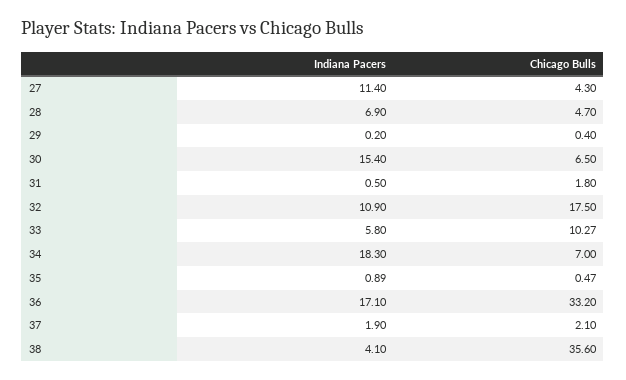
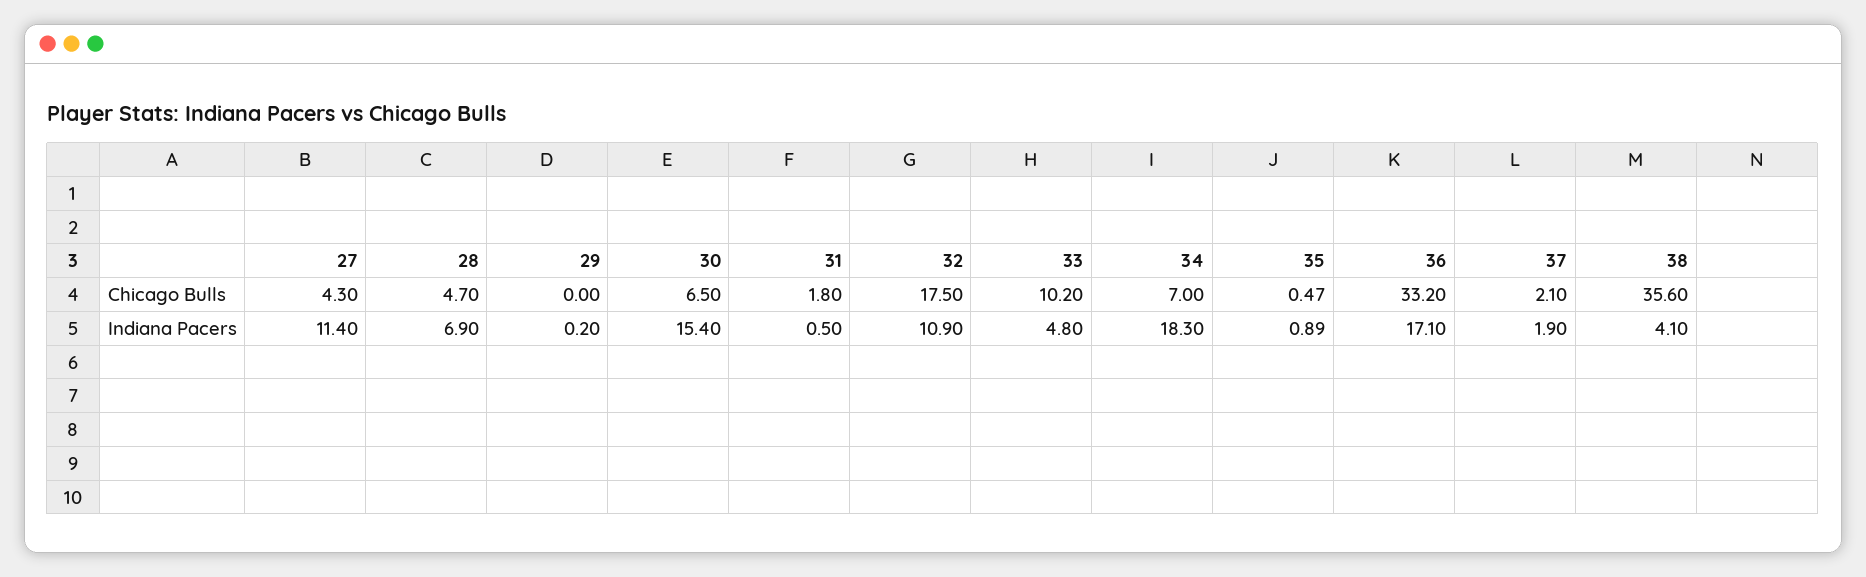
Chicago Bulls, 29: 0.4 -> 0
Indiana Pacers, 33: 5.8 -> 4.8
Chicago Bulls, 33: 10.27 -> 10.2

